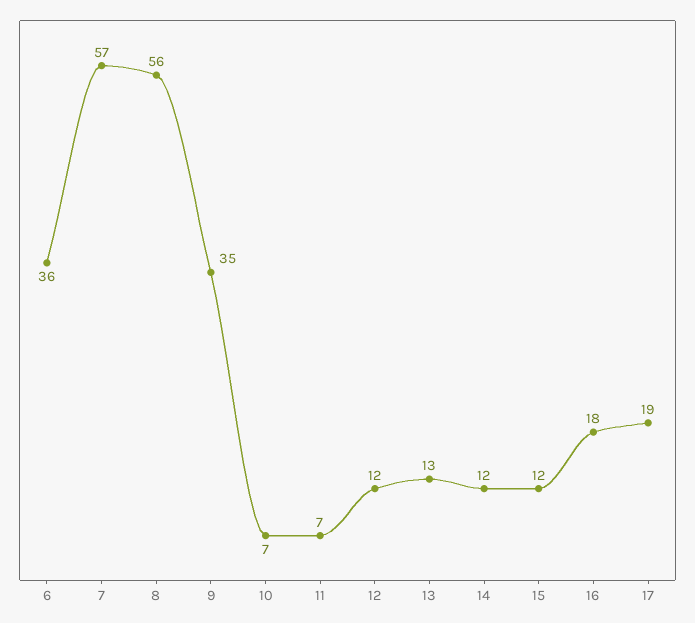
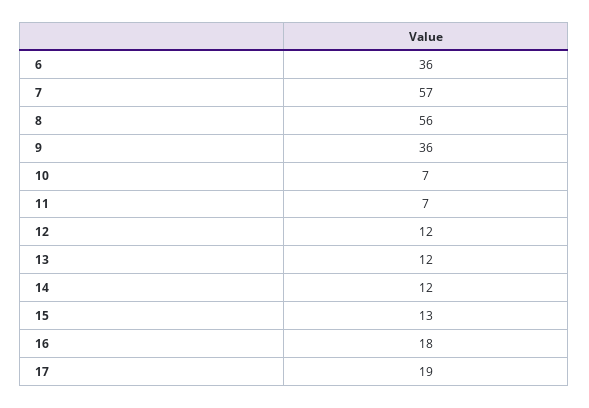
9: 35 -> 36
13: 13 -> 12
15: 12 -> 13

